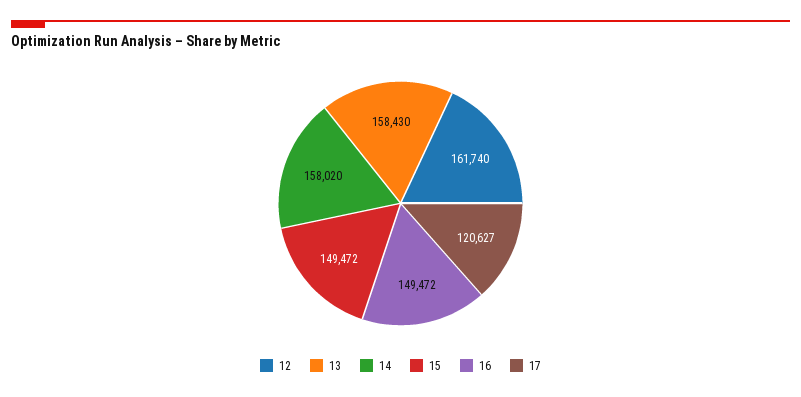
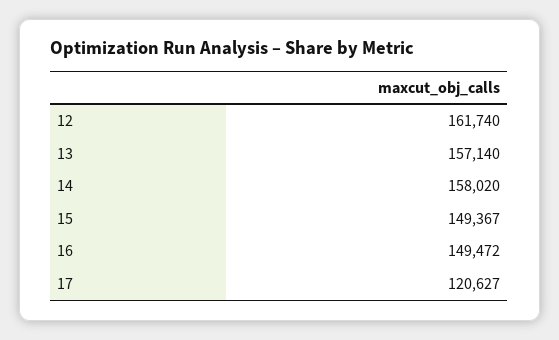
13: 158430 -> 157140
15: 149472 -> 149367

